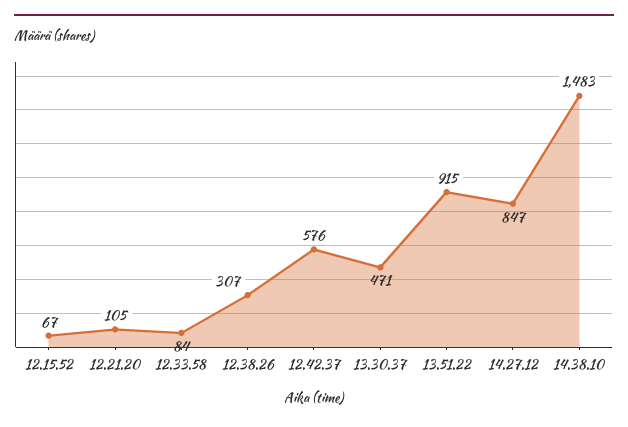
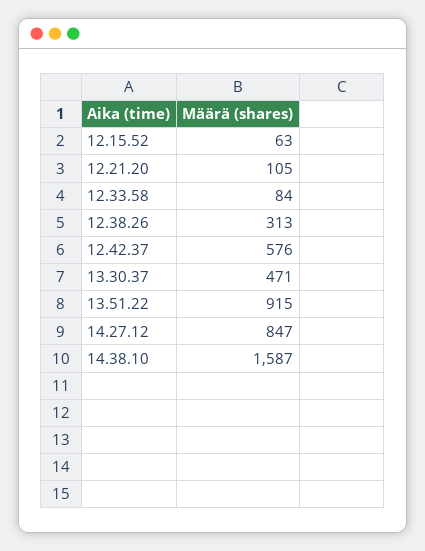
12.15.52: 67 -> 63
12.38.26: 307 -> 313
14.38.10: 1483 -> 1587

